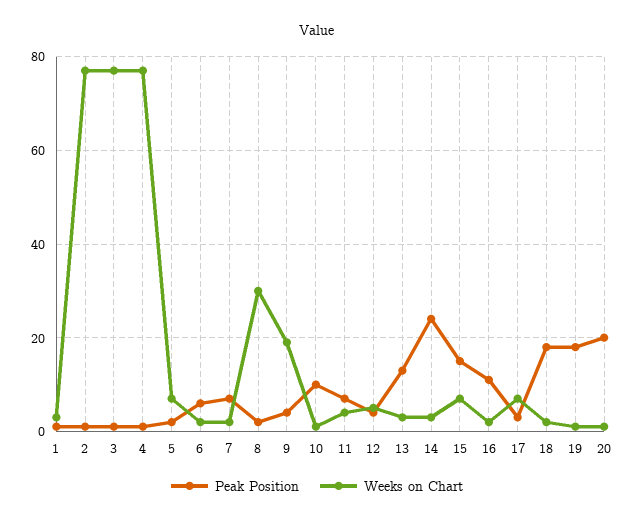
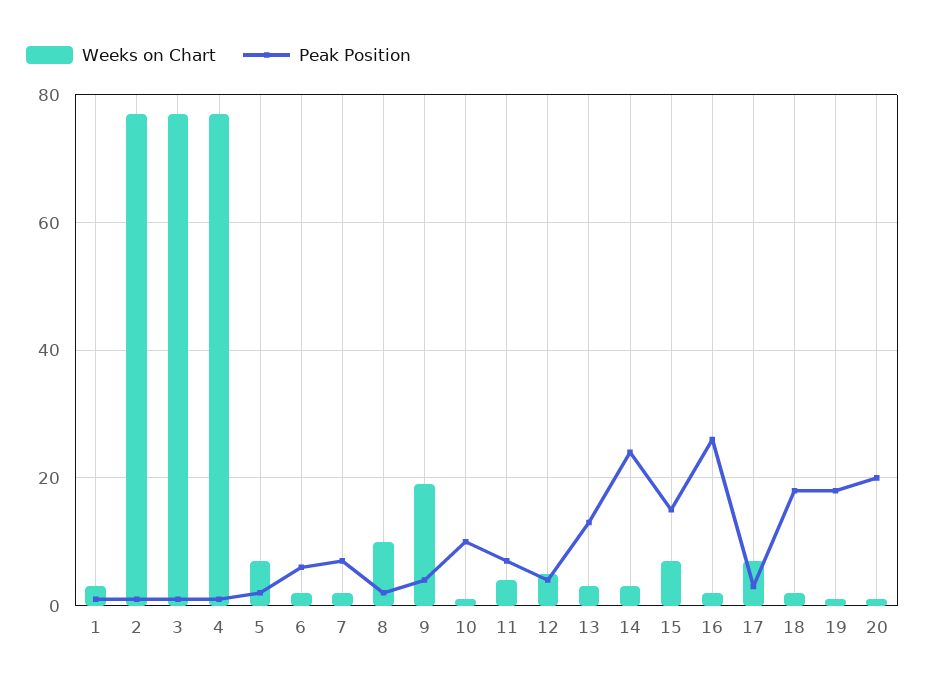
Weeks on Chart, 8: 30 -> 10
Peak Position, 16: 10 -> 25

